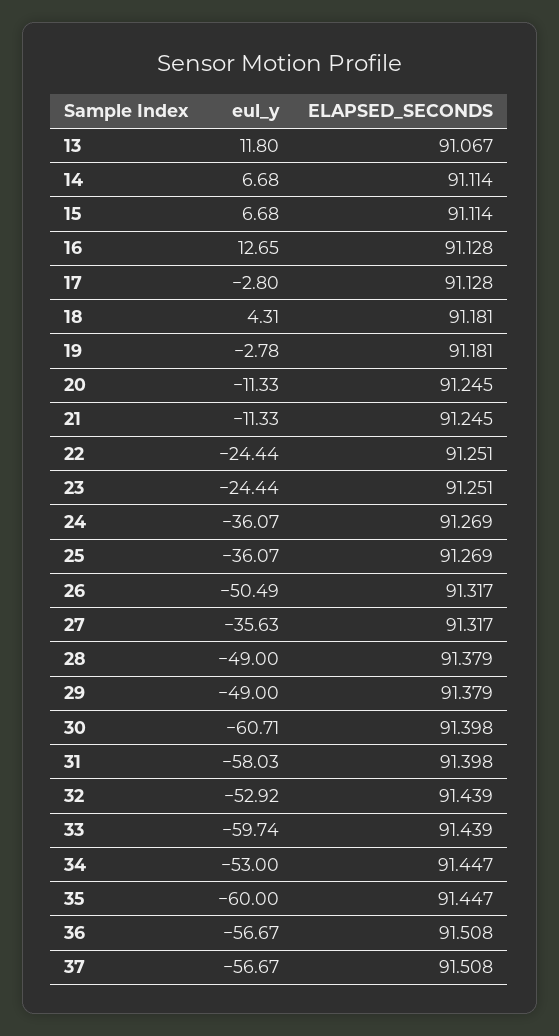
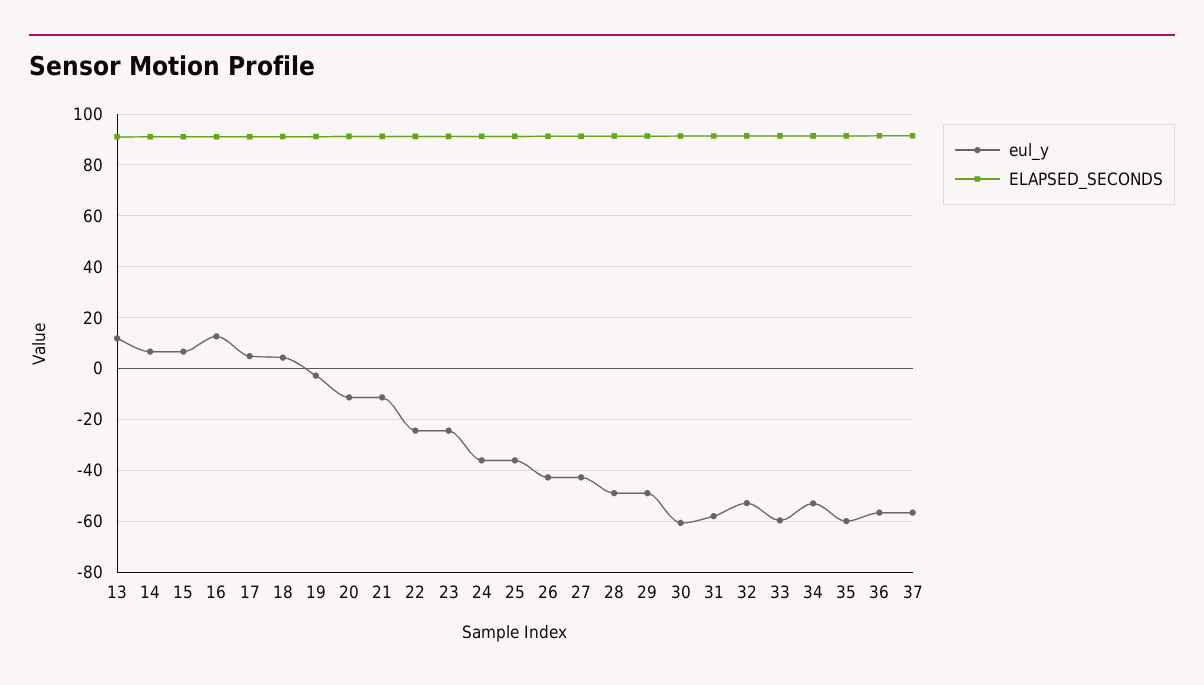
eul_y, 17: -2.8 -> 5
eul_y, 26: -50.49 -> -42.5
eul_y, 27: -35.63 -> -42.5

